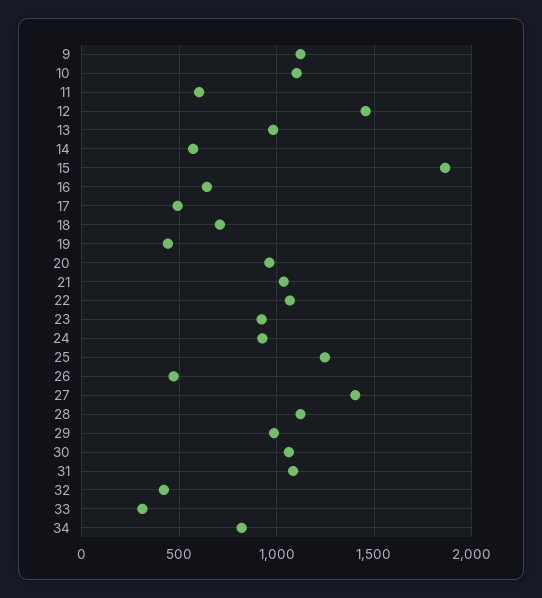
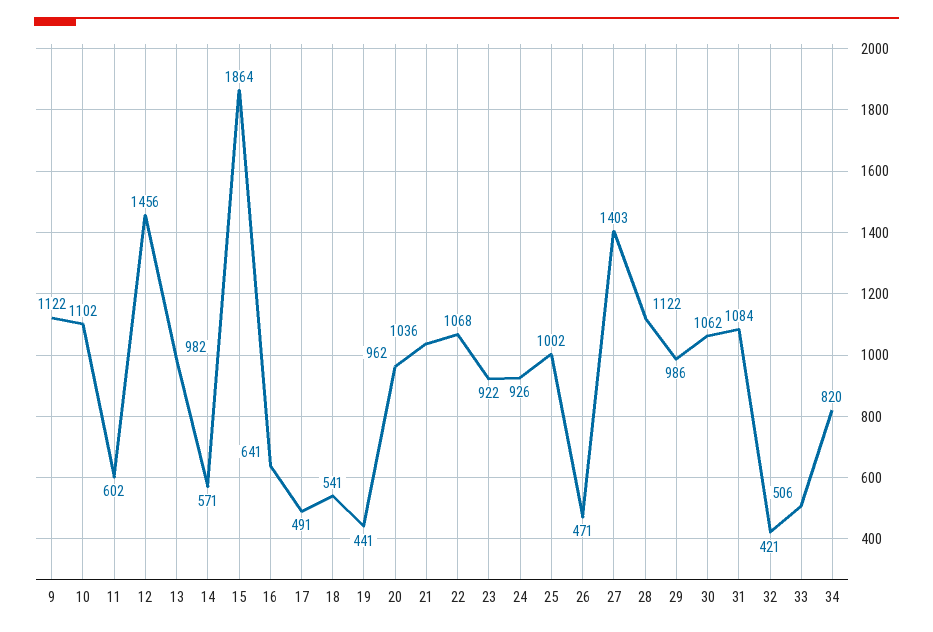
18: 700 -> 541
25: 1250 -> 1002
33: 300 -> 506

